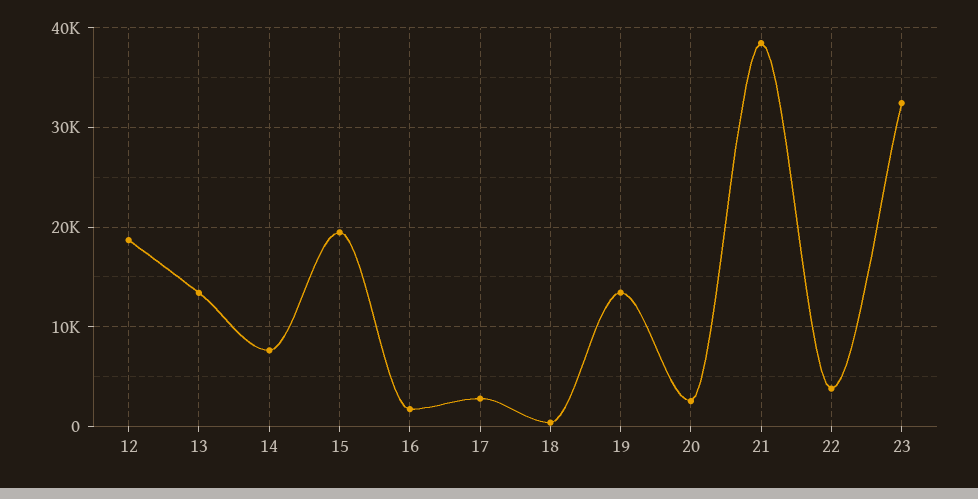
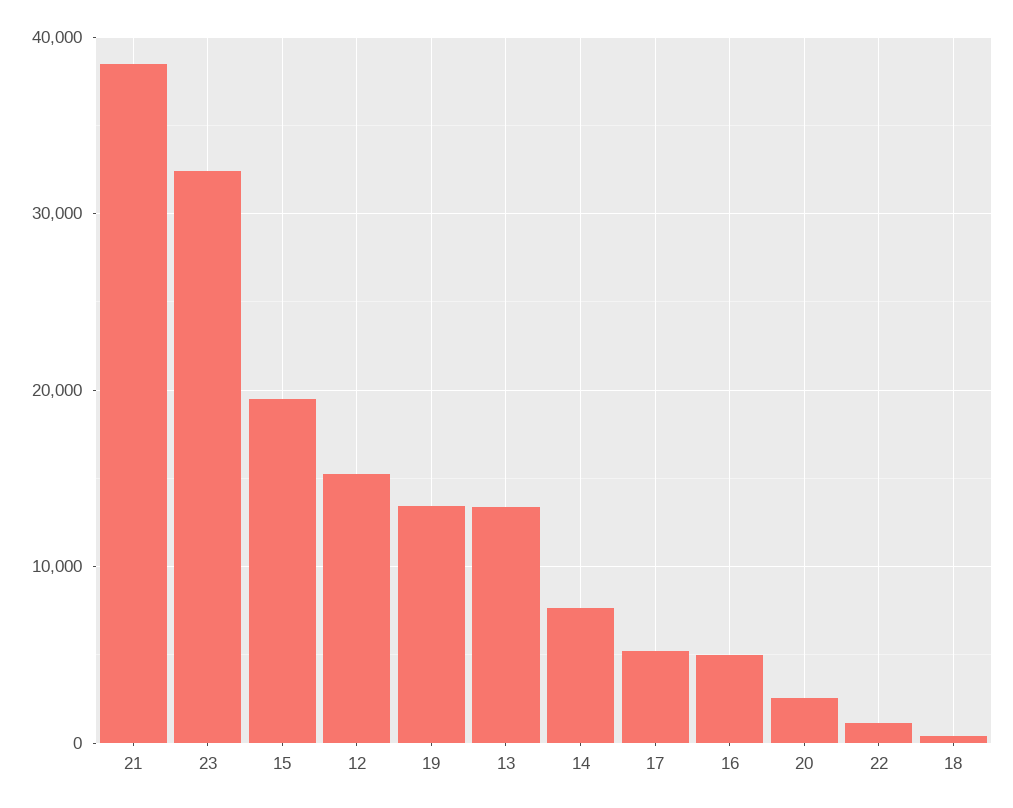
12: 19000 -> 15000
16: 2000 -> 5000
17: 3000 -> 5000
22: 4000 -> 1000

